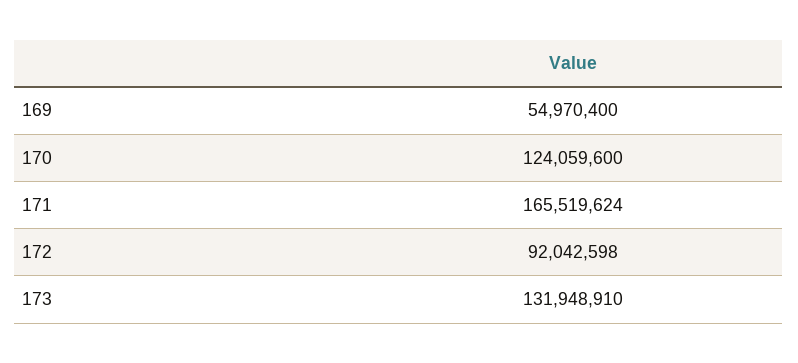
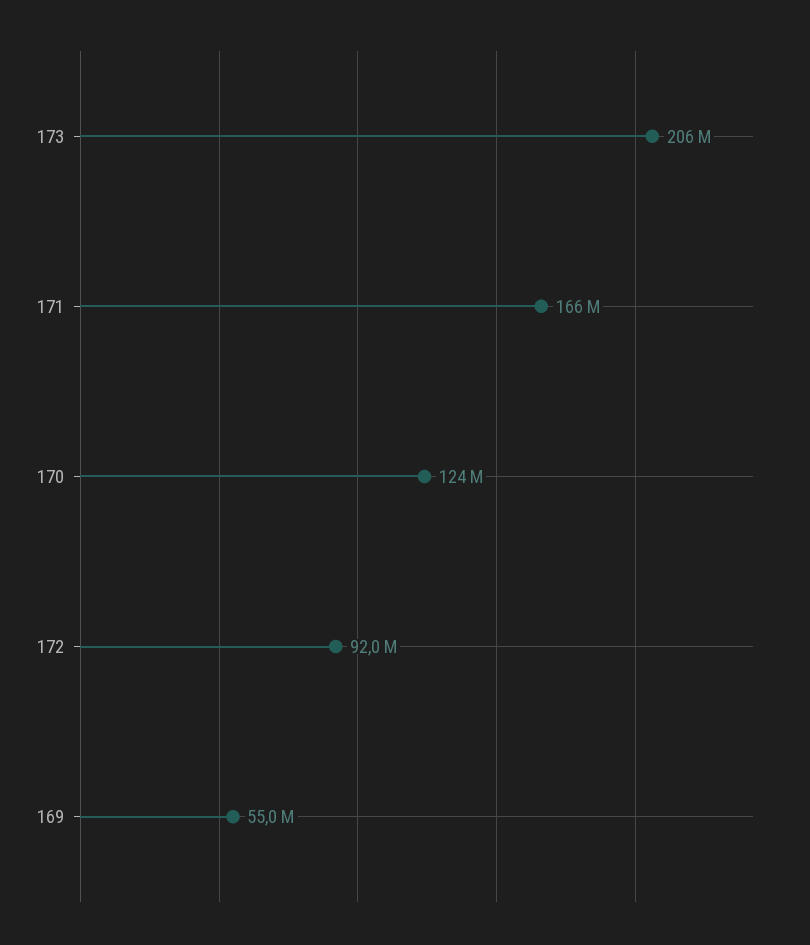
173: 131948910 -> 206000000

